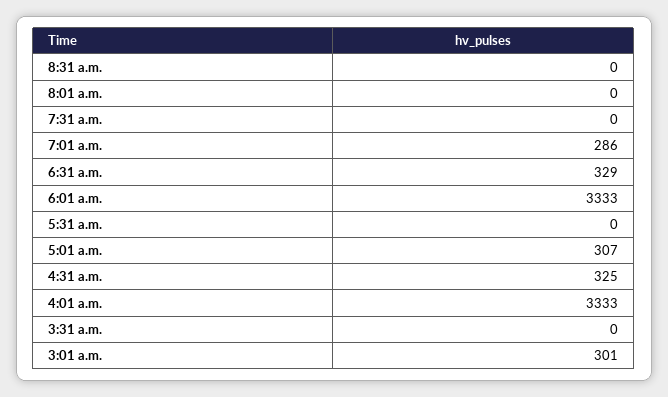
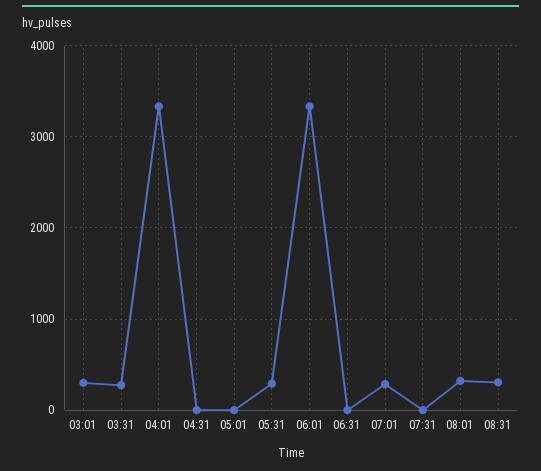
8:31 a.m.: 0 -> 300
8:01 a.m.: 0 -> 300
6:31 a.m.: 329 -> 0
5:31 a.m.: 0 -> 300
5:01 a.m.: 307 -> 0
4:31 a.m.: 325 -> 0
3:31 a.m.: 0 -> 300

